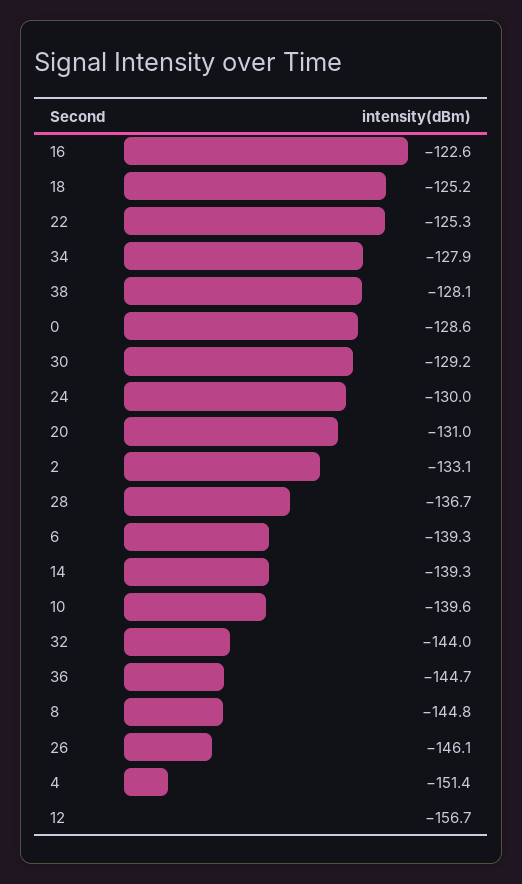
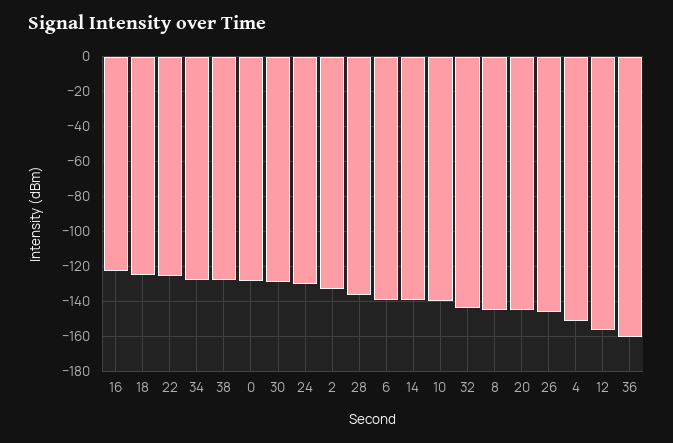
20: -131 -> -145
36: -144.7 -> -160

